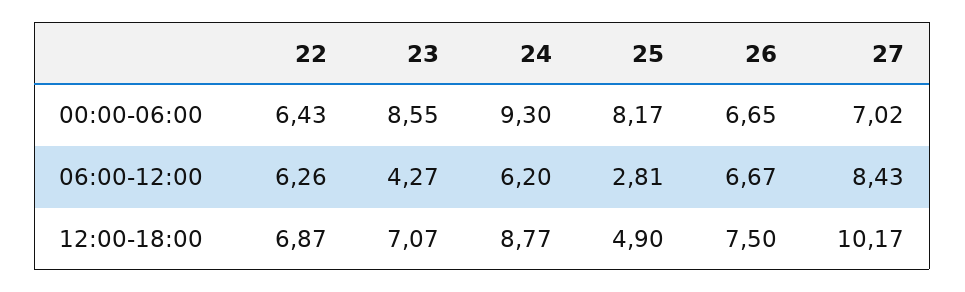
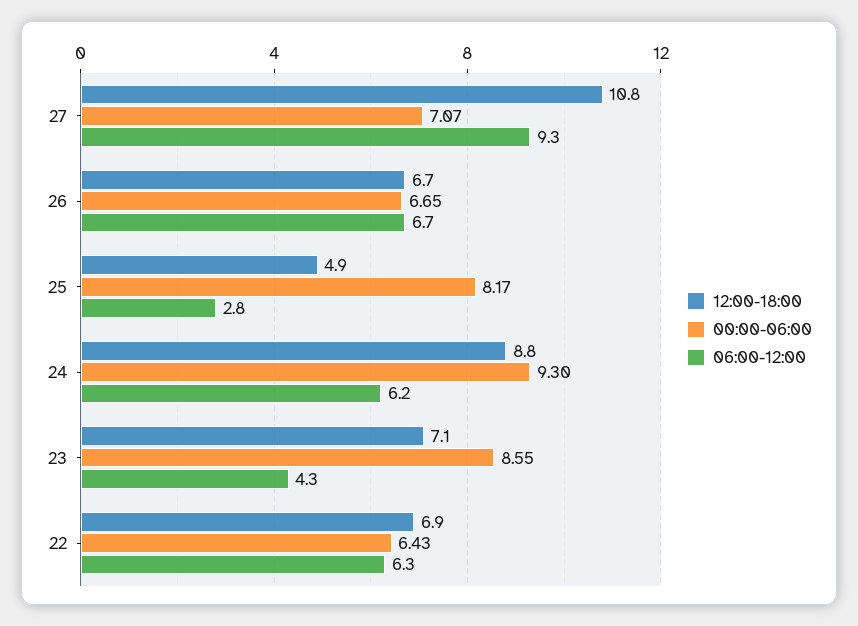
00:00-06:00, 27: 7.02 -> 7.07
06:00-12:00, 27: 8.43 -> 9.3
12:00-18:00, 26: 7.5 -> 6.7
12:00-18:00, 27: 10.17 -> 10.8

